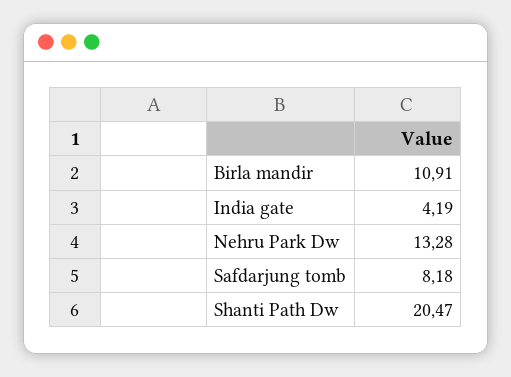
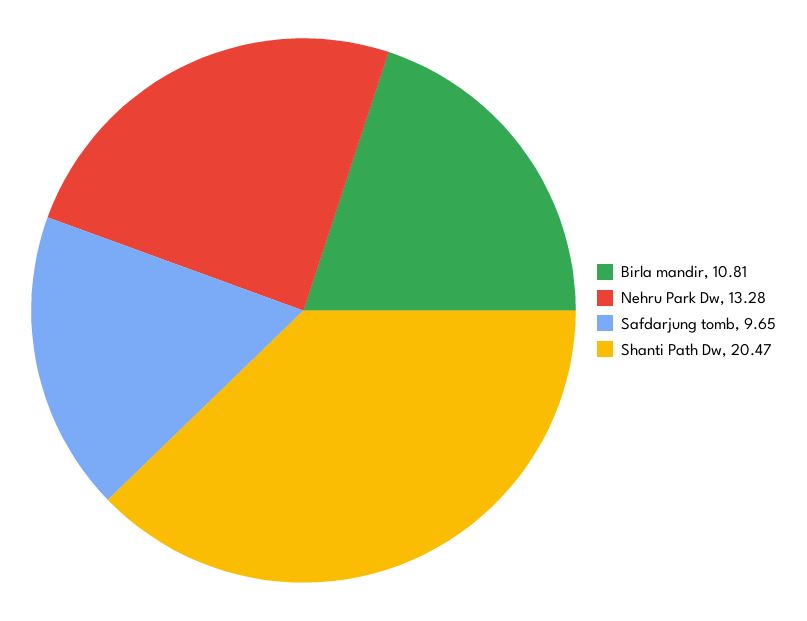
Birla mandir: 10.91 -> 10.81
India gate: 4.19 -> none
Safdarjung tomb: 8.18 -> 9.65

